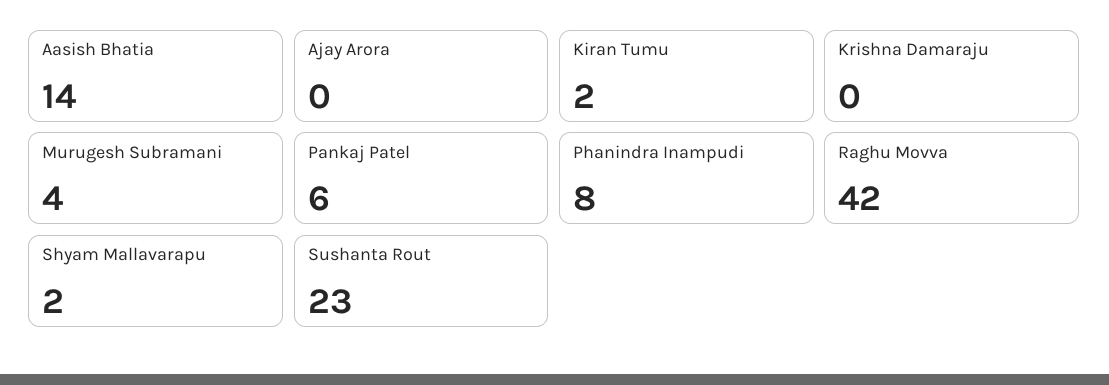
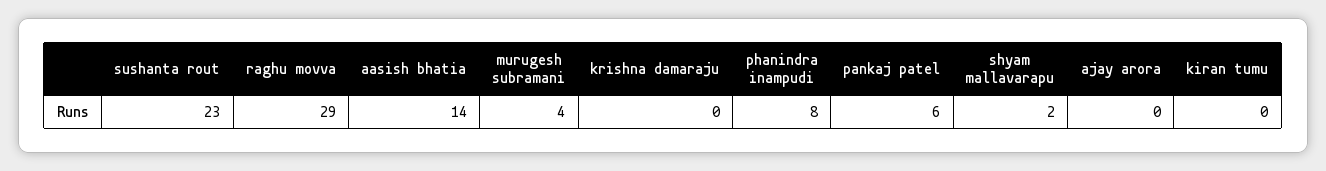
Kiran Tumu: 2 -> 0
Raghu Movva: 42 -> 29

